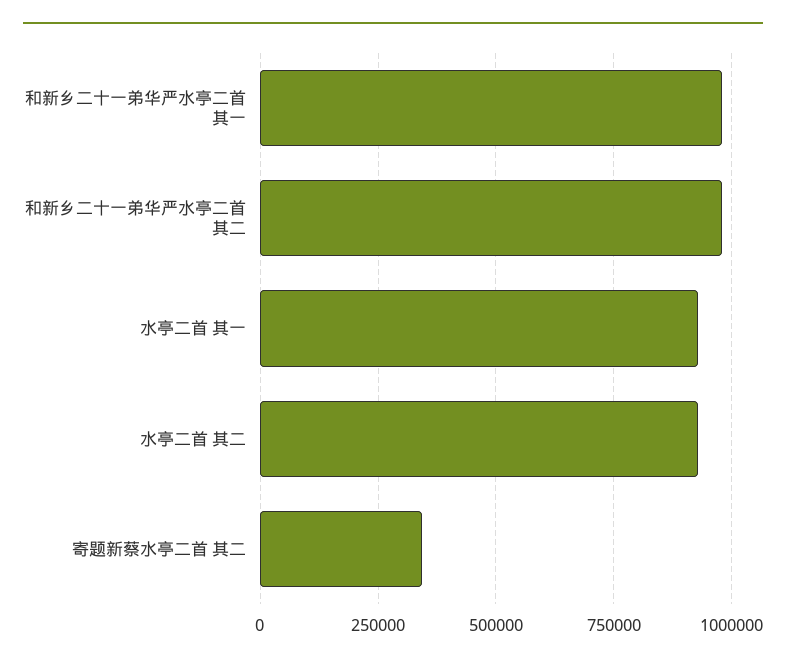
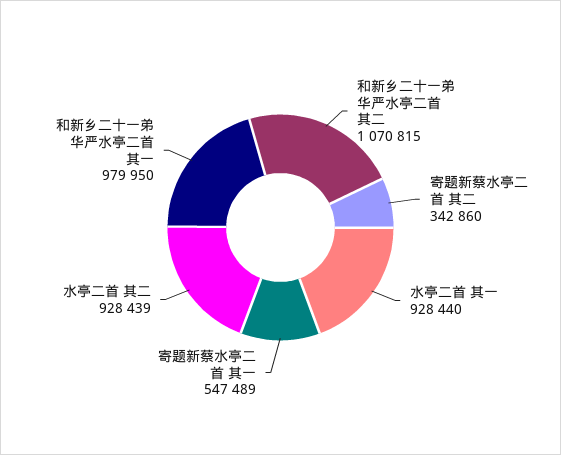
和新乡二十一弟华严水亭二首 其二: 975000 -> 1070815
寄题新蔡水亭二首 其一: none -> 547489

